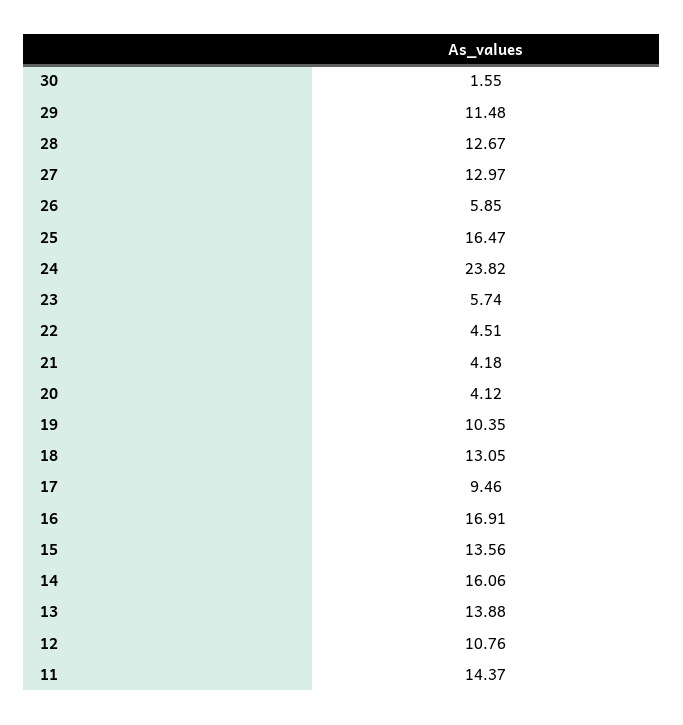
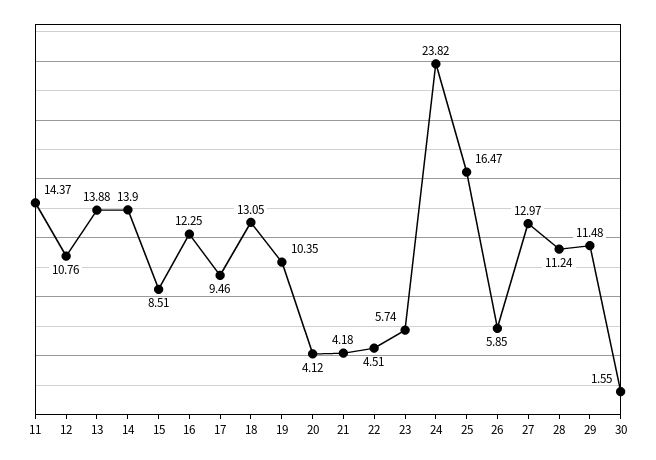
28: 12.67 -> 11.24
16: 16.91 -> 12.25
15: 13.56 -> 8.51
14: 16.06 -> 13.9

